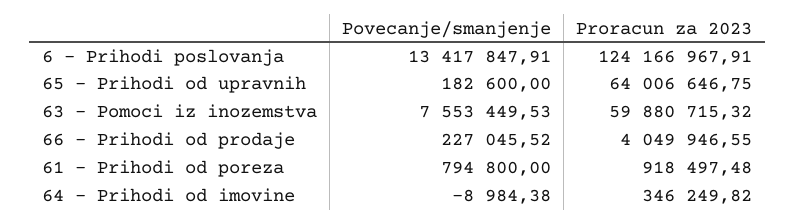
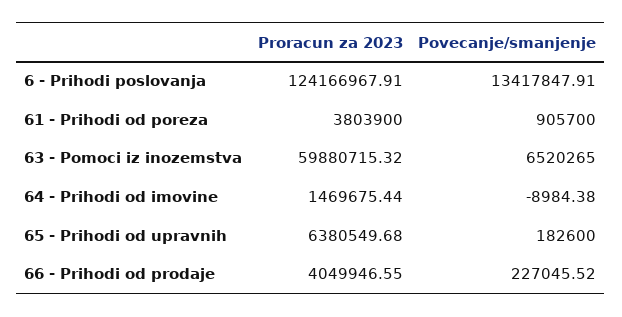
Proracun za 2023, 65 - Prihodi od upravnih: 64006646.75 -> 6380549.68
Povecanje/smanjenje, 63 - Pomoci iz inozemstva: 7553449.53 -> 6520265
Povecanje/smanjenje, 61 - Prihodi od poreza: 794800 -> 905700
Proracun za 2023, 61 - Prihodi od poreza: 918497.48 -> 3803900
Proracun za 2023, 64 - Prihodi od imovine: 346249.82 -> 1469675.44

